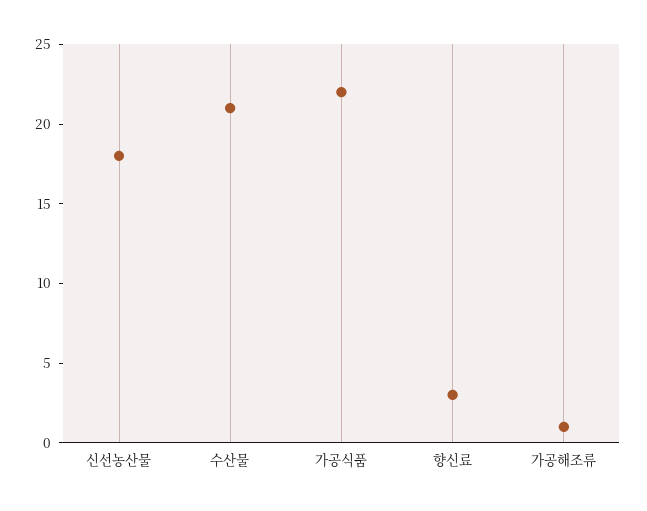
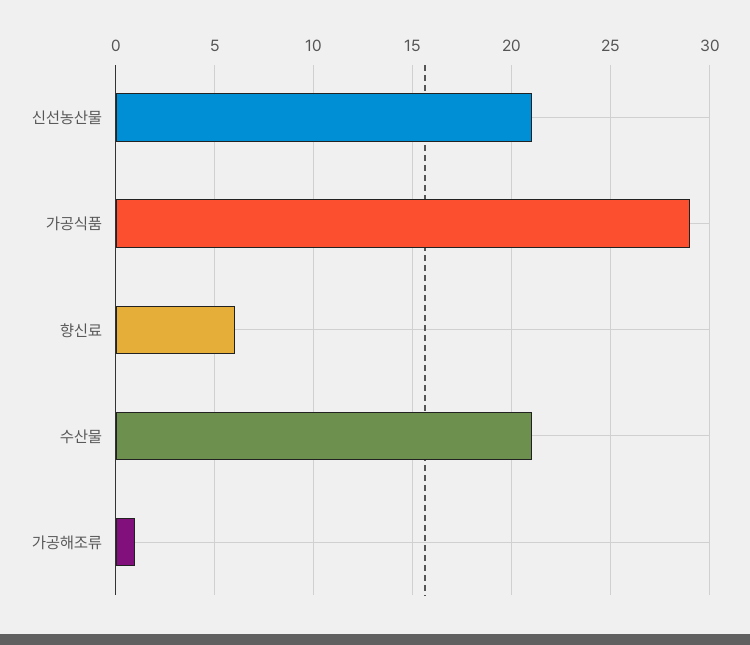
신선농산물: 18 -> 21
가공식품: 22 -> 29
향신료: 3 -> 6

